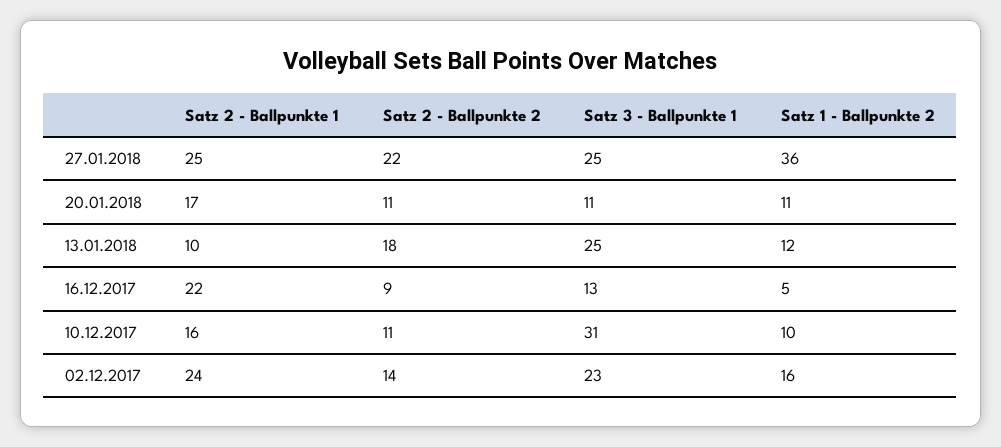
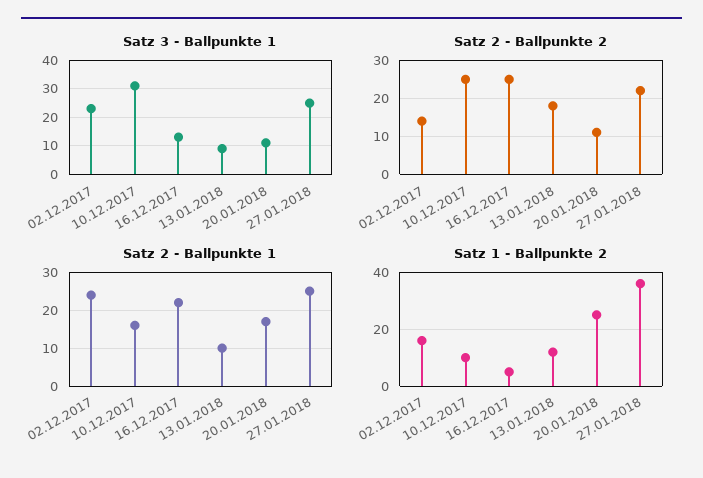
Satz 1 - Ballpunkte 2, 20.01.2018: 11 -> 25
Satz 3 - Ballpunkte 1, 13.01.2018: 25 -> 10
Satz 2 - Ballpunkte 2, 16.12.2017: 9 -> 25
Satz 2 - Ballpunkte 2, 10.12.2017: 11 -> 25

